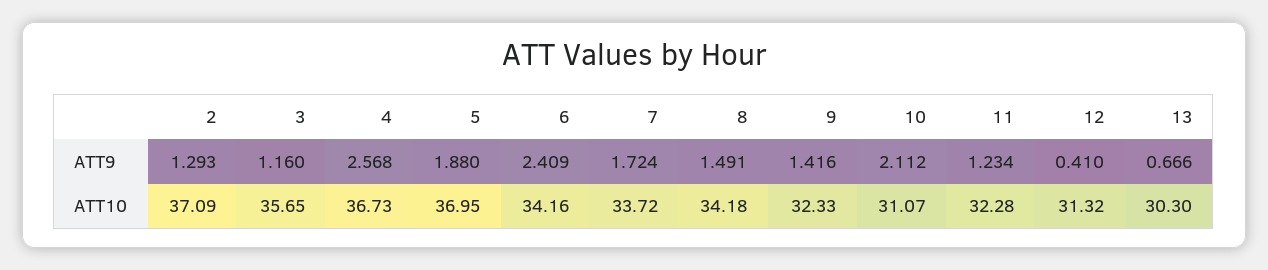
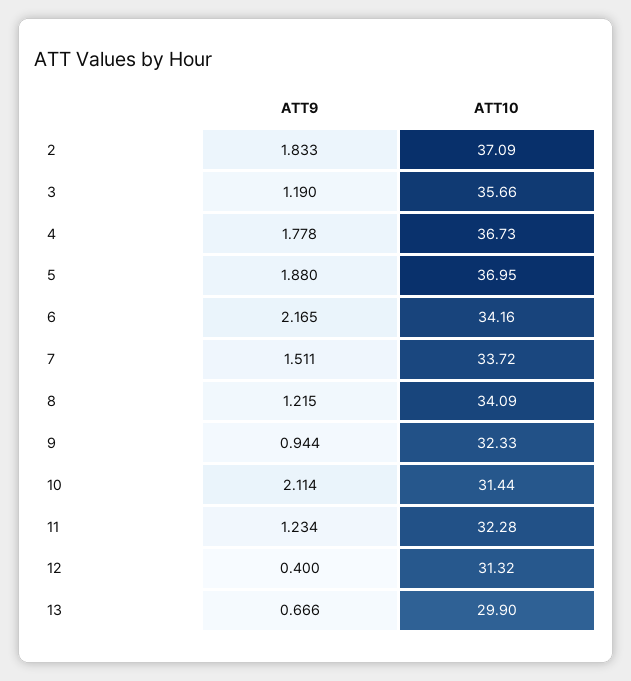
2, ATT9: 1.293 -> 1.833
3, ATT9: 1.16 -> 1.19
4, ATT9: 2.568 -> 1.778
6, ATT9: 2.409 -> 2.165
7, ATT9: 1.724 -> 1.511
8, ATT9: 1.491 -> 1.215
9, ATT9: 1.416 -> 0.944
10, ATT9: 2.112 -> 2.114
12, ATT9: 0.41 -> 0.4
3, ATT10: 35.65 -> 35.66
8, ATT10: 34.18 -> 34.09
10, ATT10: 31.07 -> 31.44
13, ATT10: 30.3 -> 29.9

